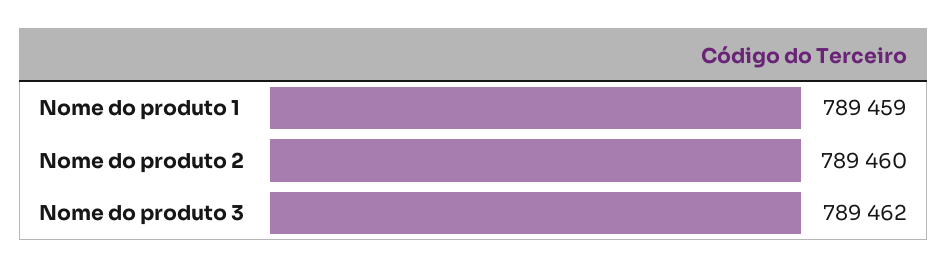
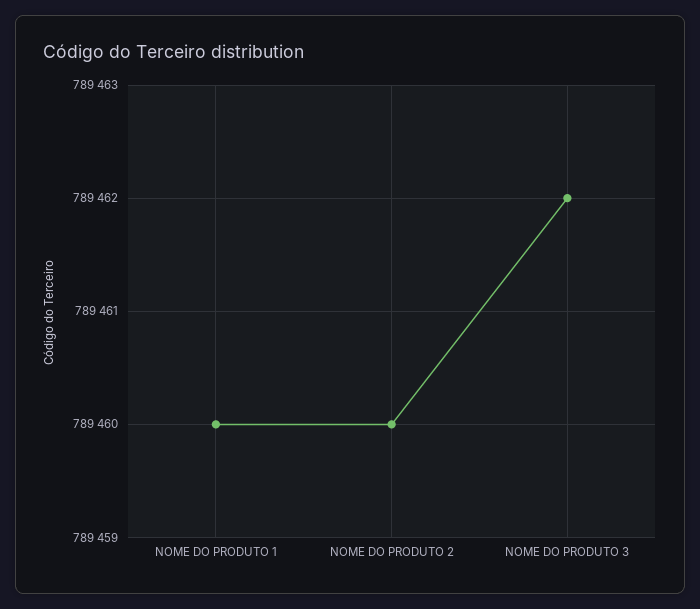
Nome do produto 1: 789459 -> 789460

